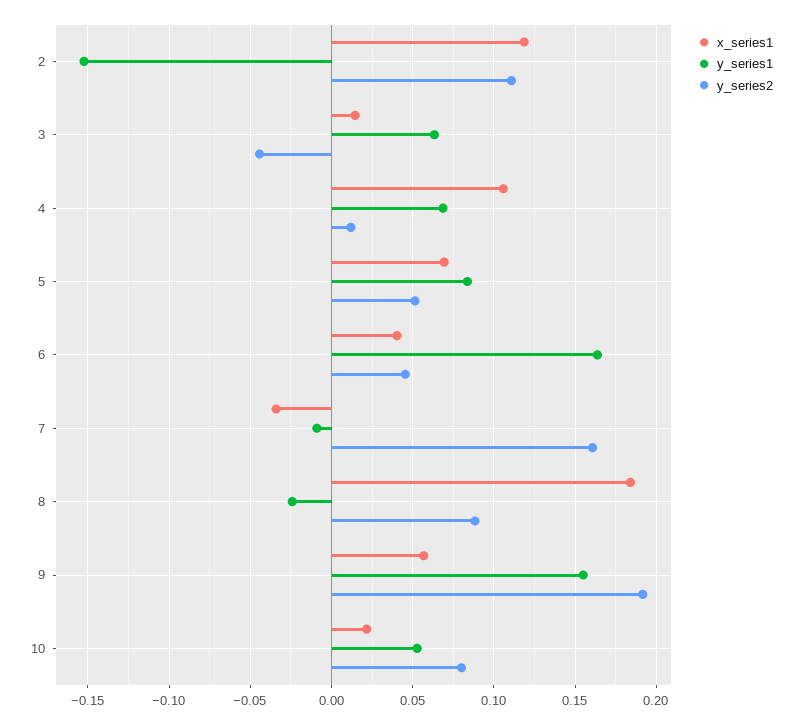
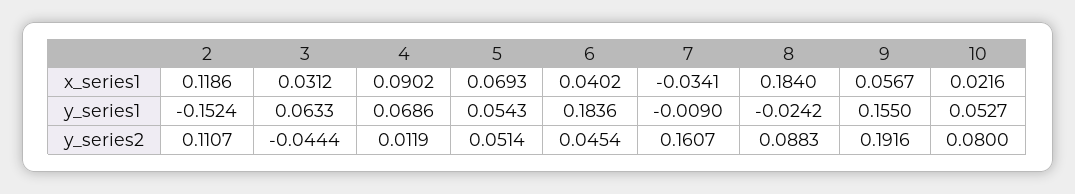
x_series1, 3: 0.015 -> 0.0312
x_series1, 4: 0.105 -> 0.0902
y_series1, 5: 0.085 -> 0.0543
y_series1, 6: 0.165 -> 0.1836

